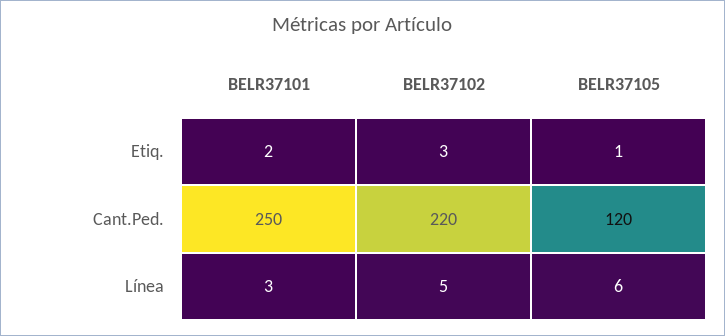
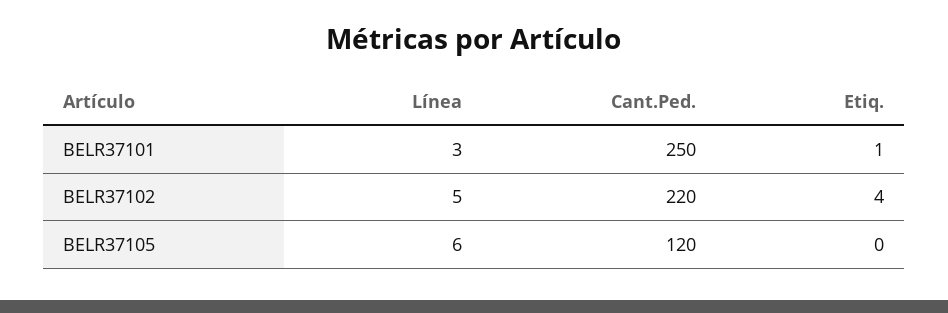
BELR37101, Etiq.: 2 -> 1
BELR37102, Etiq.: 3 -> 4
BELR37105, Etiq.: 1 -> 0

